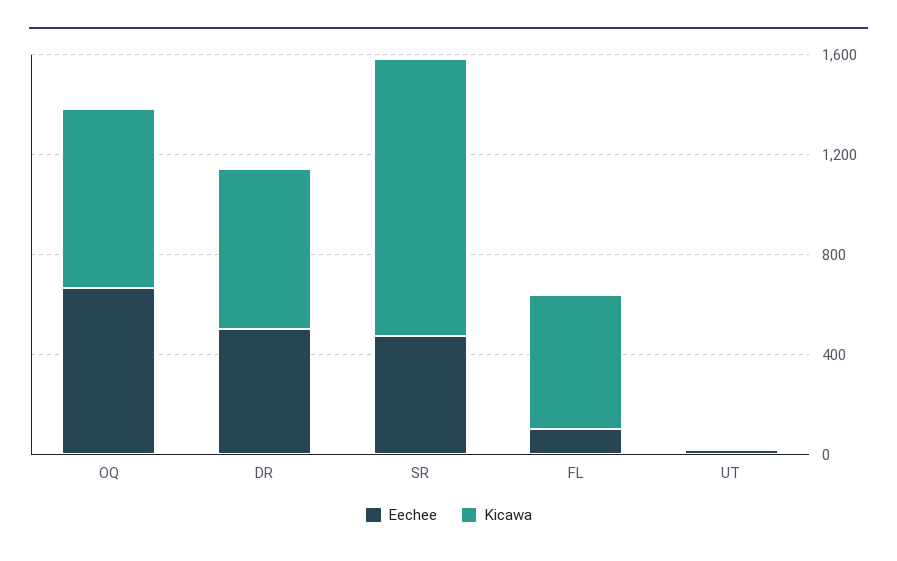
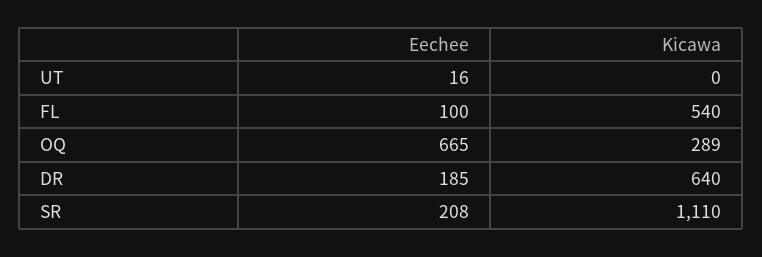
Kicawa, OQ: 700 -> 289
Eechee, DR: 500 -> 185
Eechee, SR: 500 -> 208

